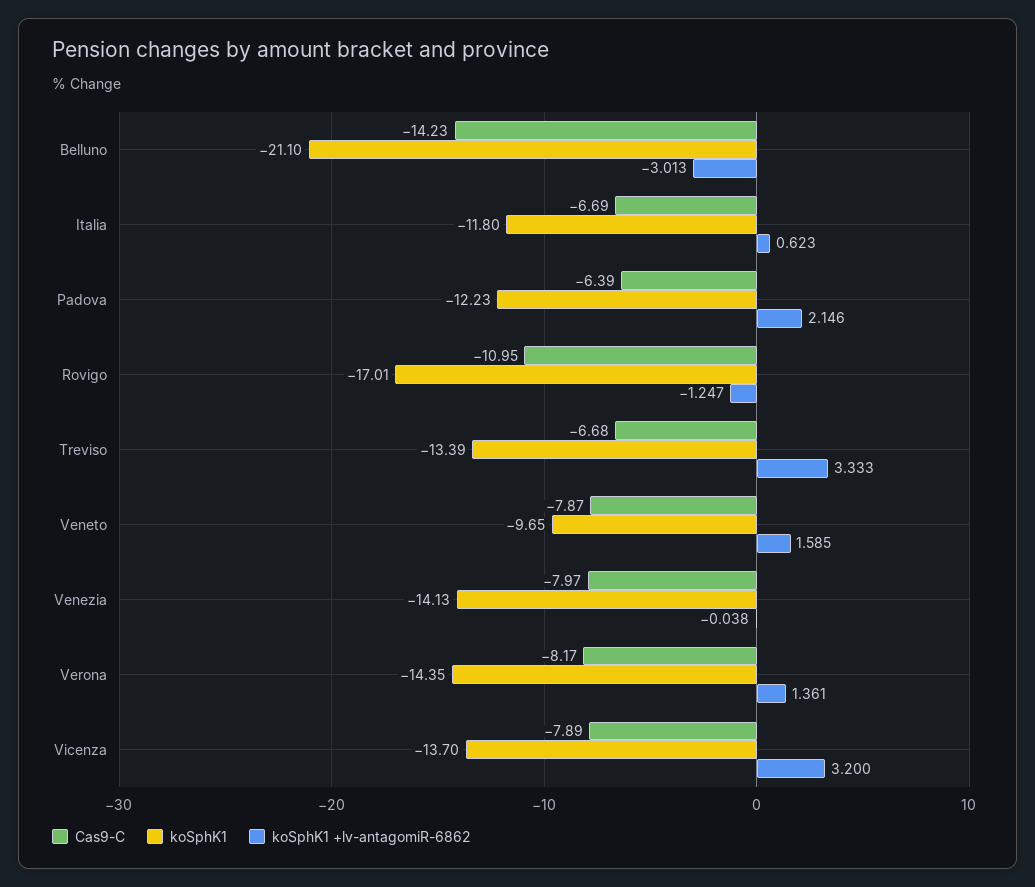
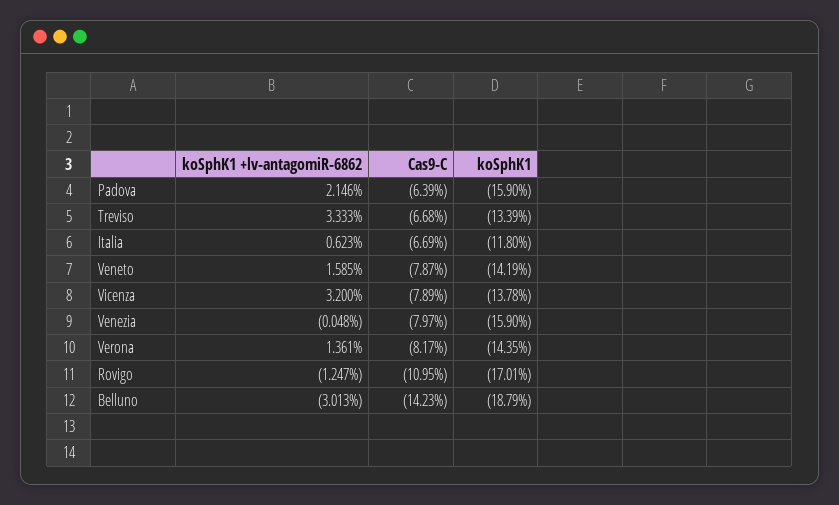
koSphK1, Belluno: -21.1 -> -18.79
koSphK1, Padova: -12.23 -> -15.9
koSphK1, Veneto: -9.65 -> -14.19
koSphK1, Venezia: -14.13 -> -15.9
koSphK1 +lv-antagomiR-6862, Venezia: -0.038 -> -0.048
koSphK1, Vicenza: -13.7 -> -13.78

